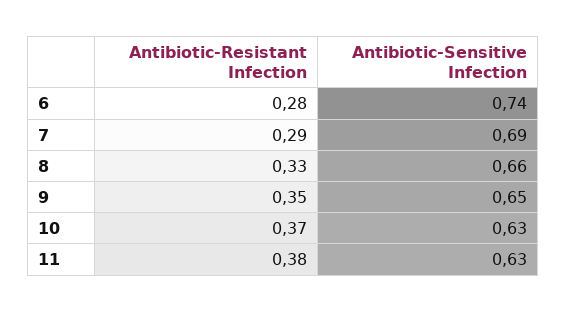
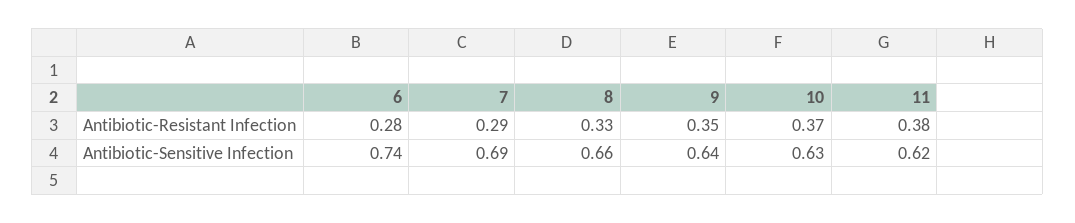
Antibiotic-Sensitive Infection, 9: 0.65 -> 0.64
Antibiotic-Sensitive Infection, 11: 0.63 -> 0.62

